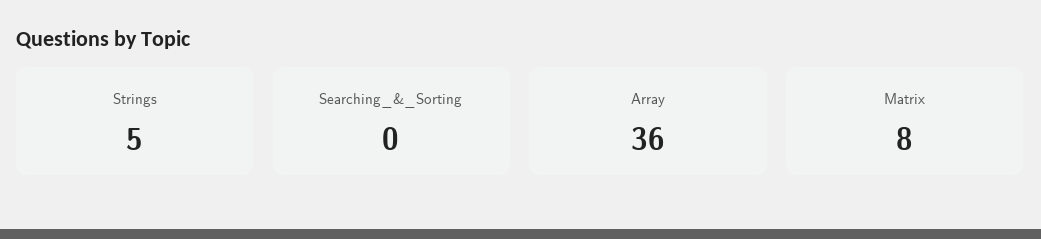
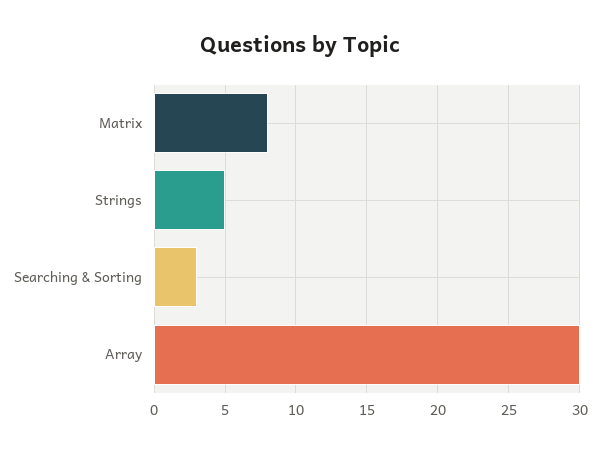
Searching_&_Sorting: 0 -> 3
Array: 36 -> 30

